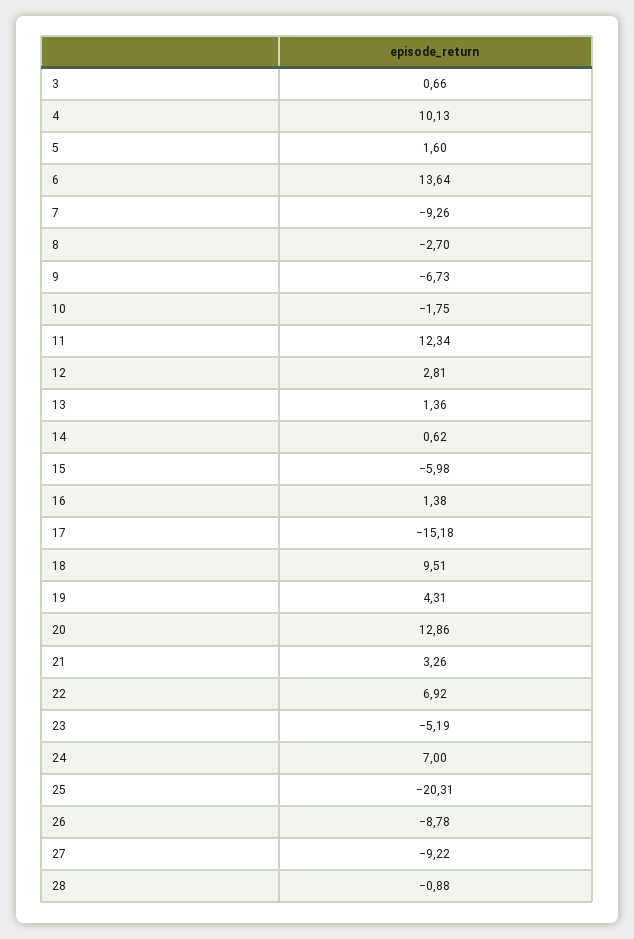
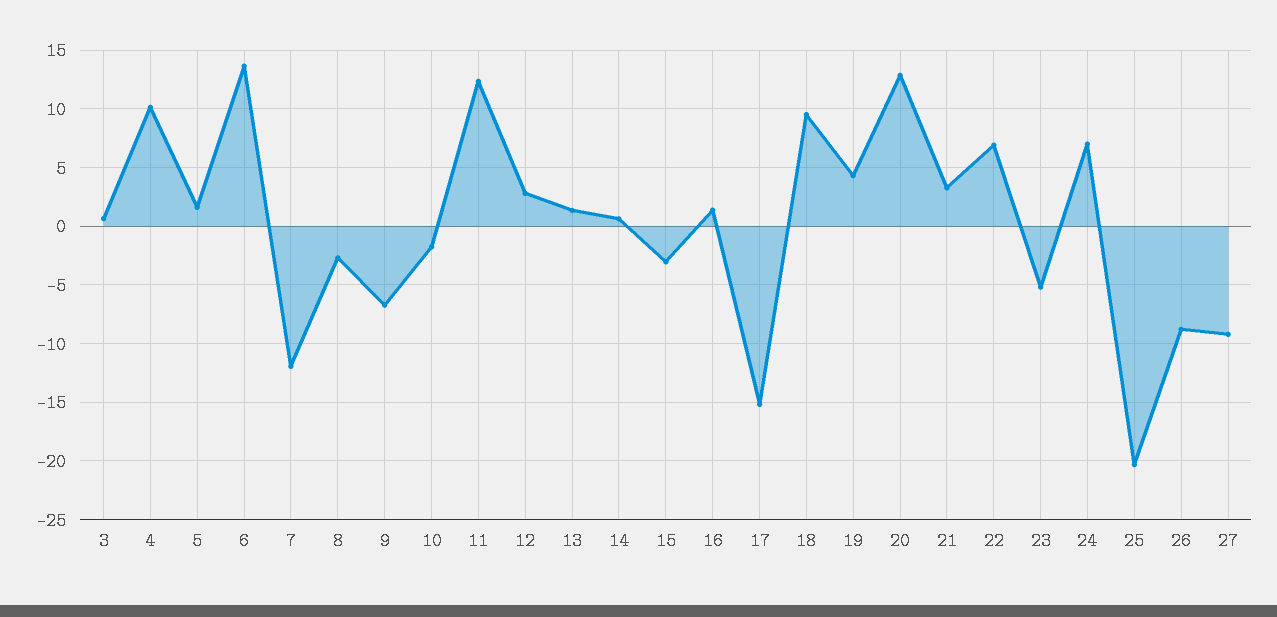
7: -9.26 -> -12
15: -5.98 -> -3
28: -0.88 -> none

